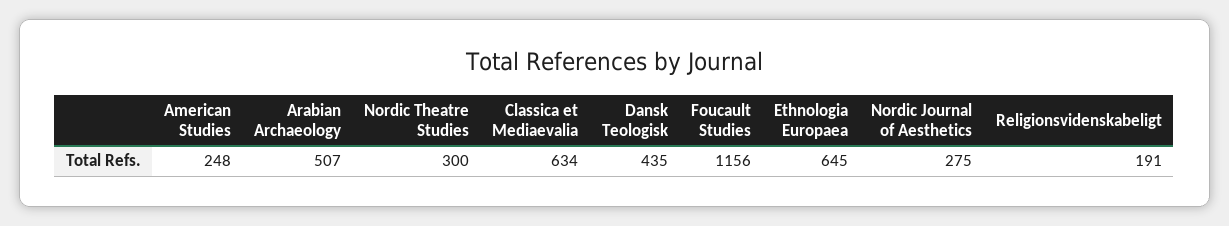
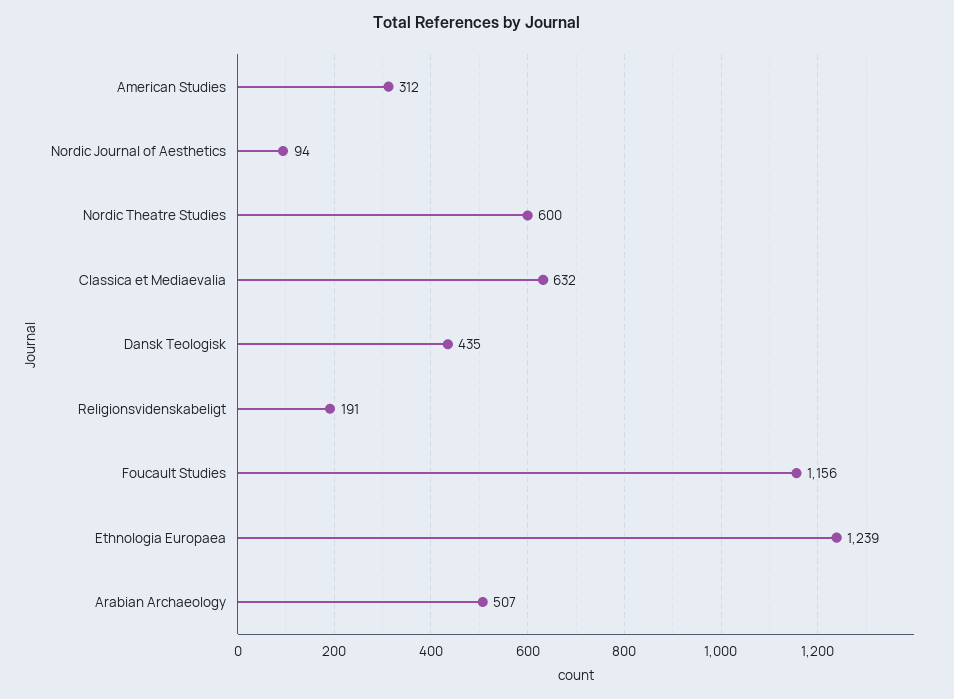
American Studies: 248 -> 312
Nordic Theatre Studies: 300 -> 600
Classica et Mediaevalia: 634 -> 632
Ethnologia Europaea: 645 -> 1239
Nordic Journal of Aesthetics: 275 -> 94

